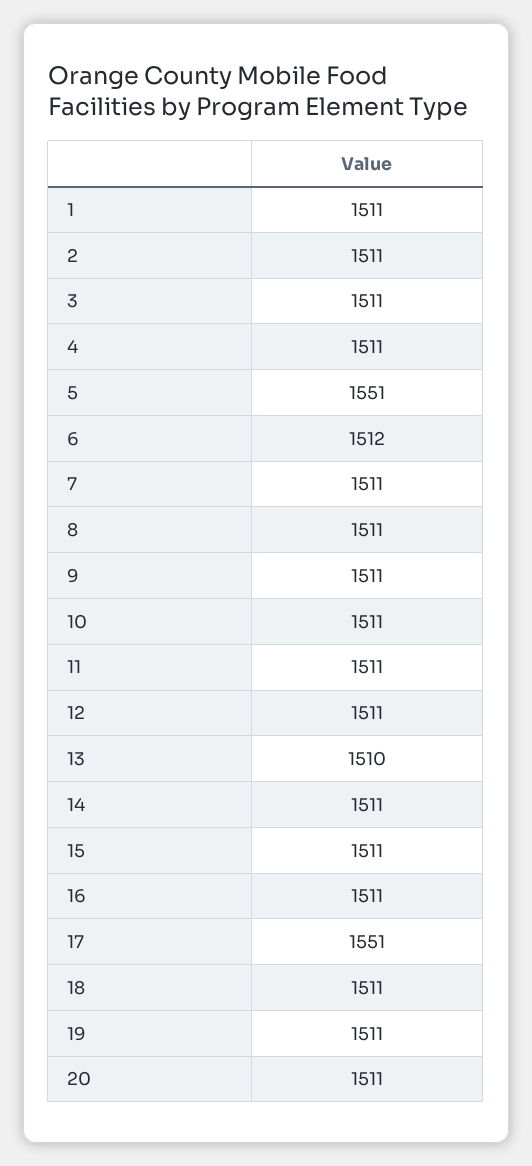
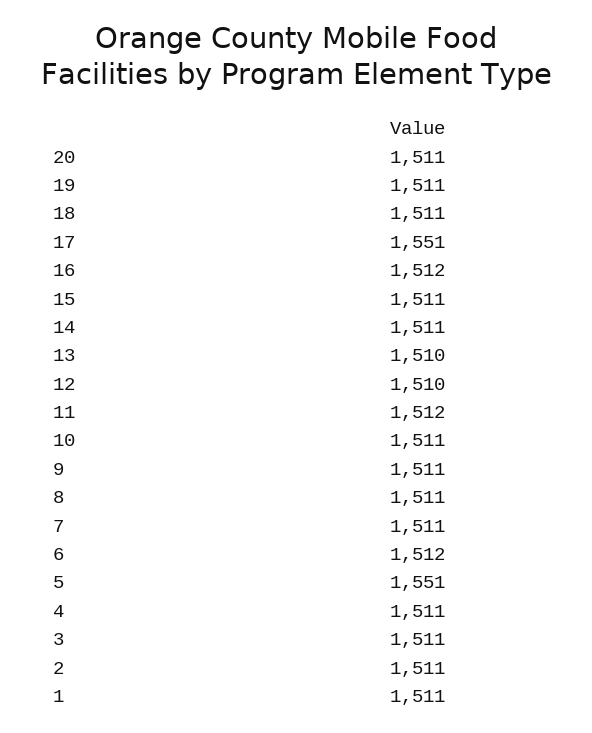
11: 1511 -> 1512
12: 1511 -> 1510
16: 1511 -> 1512

